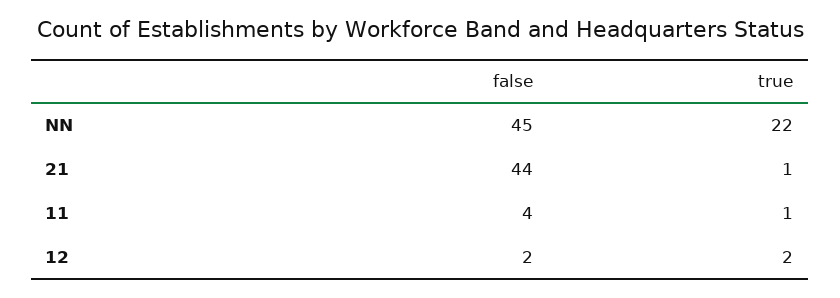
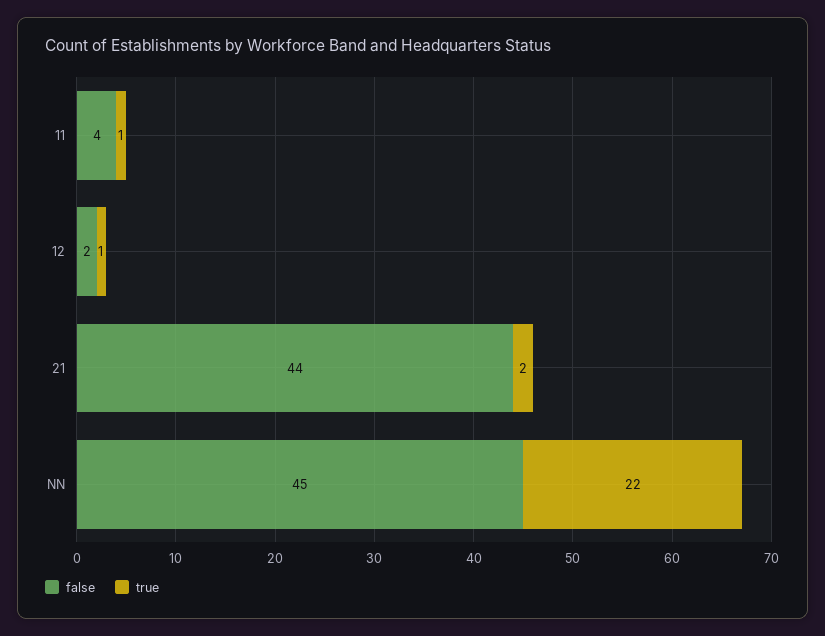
true, 21: 1 -> 2
true, 12: 2 -> 1

